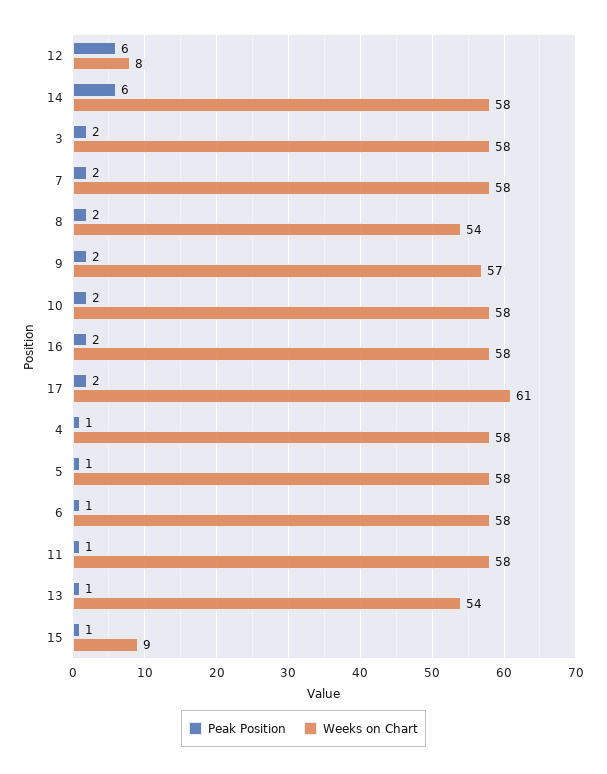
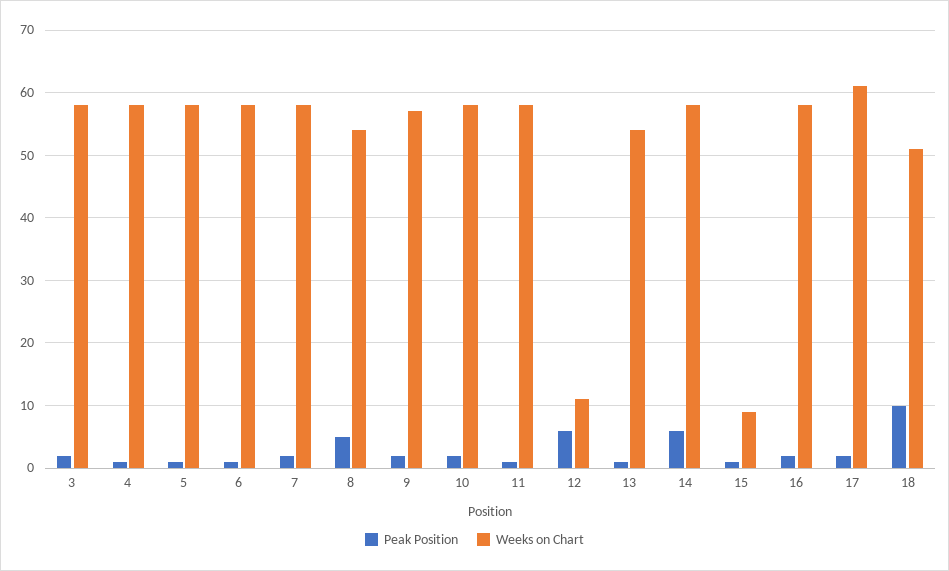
Weeks on Chart, 12: 8 -> 11
Peak Position, 8: 2 -> 5
Peak Position, 18: none -> 10
Weeks on Chart, 18: none -> 51

